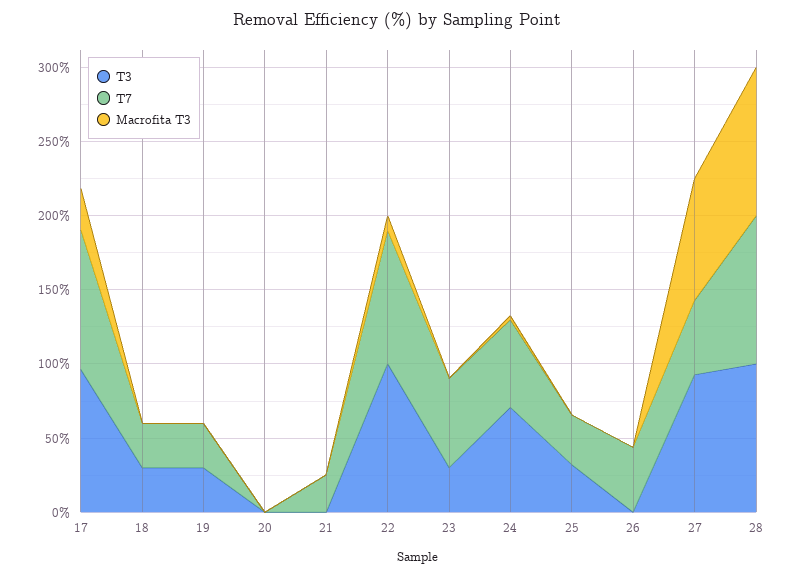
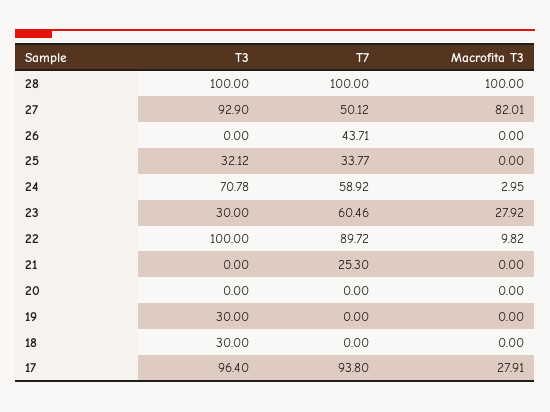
T7, 18: 30 -> 0
T7, 19: 30 -> 0
Macrofita T3, 23: 0 -> 27.92

